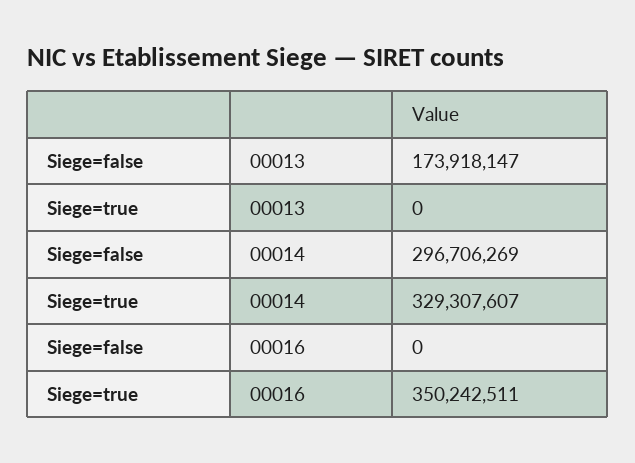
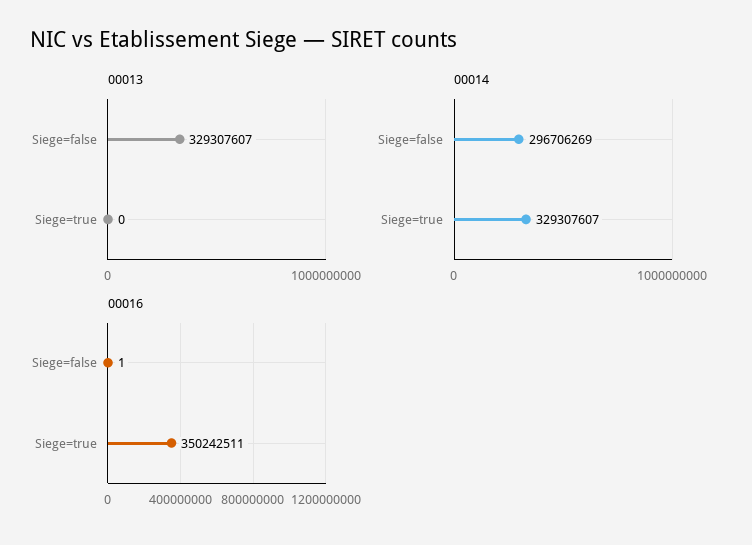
00013, Siege=false: 173918147 -> 329307607
00016, Siege=false: 0 -> 1

